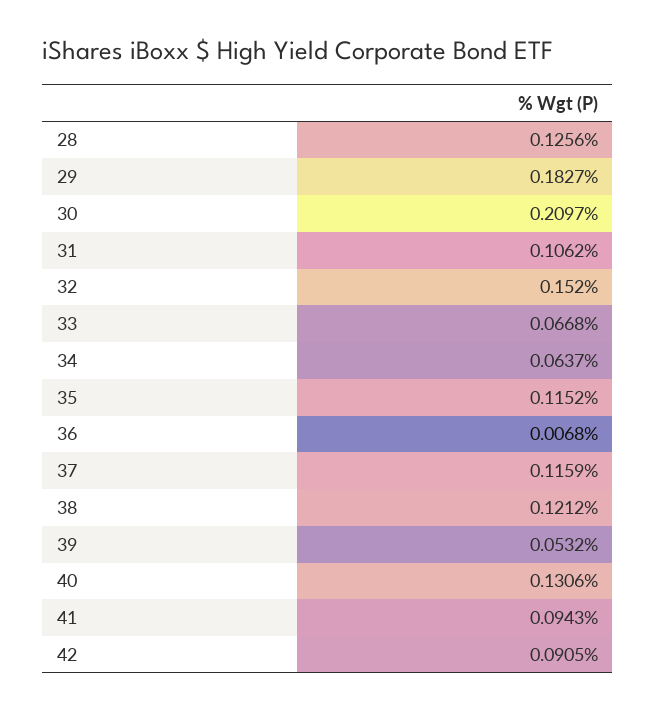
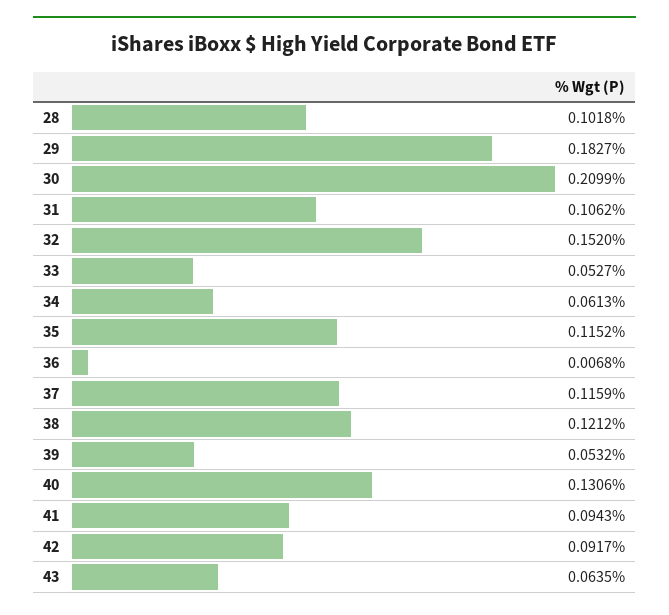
28: 0.1256 -> 0.1018
30: 0.2097 -> 0.2099
33: 0.0668 -> 0.0527
34: 0.0637 -> 0.0613
42: 0.0905 -> 0.0917
43: none -> 0.0635

